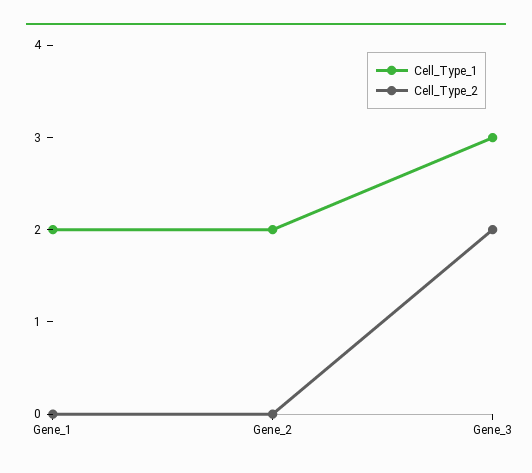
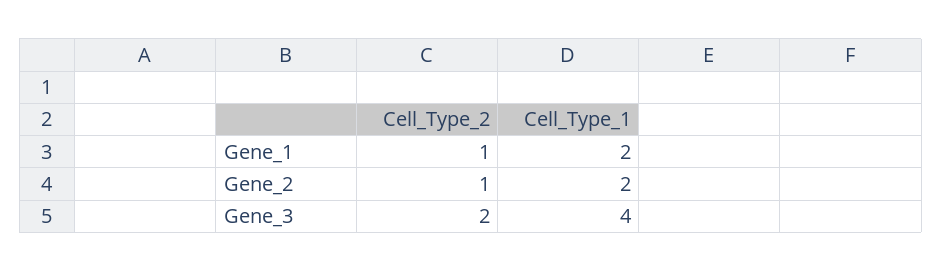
Cell_Type_2, Gene_1: 0 -> 1
Cell_Type_2, Gene_2: 0 -> 1
Cell_Type_1, Gene_3: 3 -> 4

